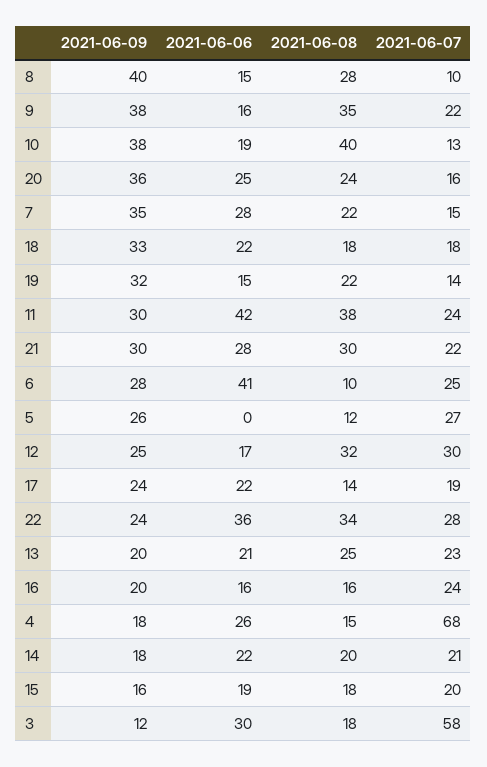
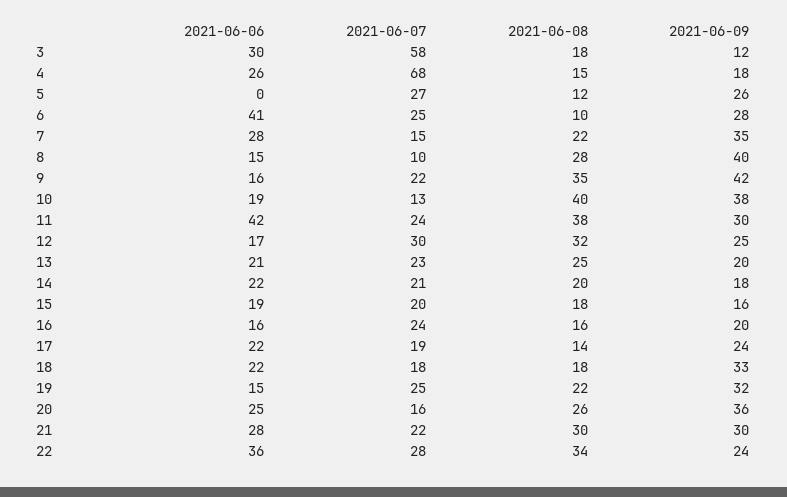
2021-06-09, 9: 38 -> 42
2021-06-08, 20: 24 -> 26
2021-06-07, 19: 14 -> 25

